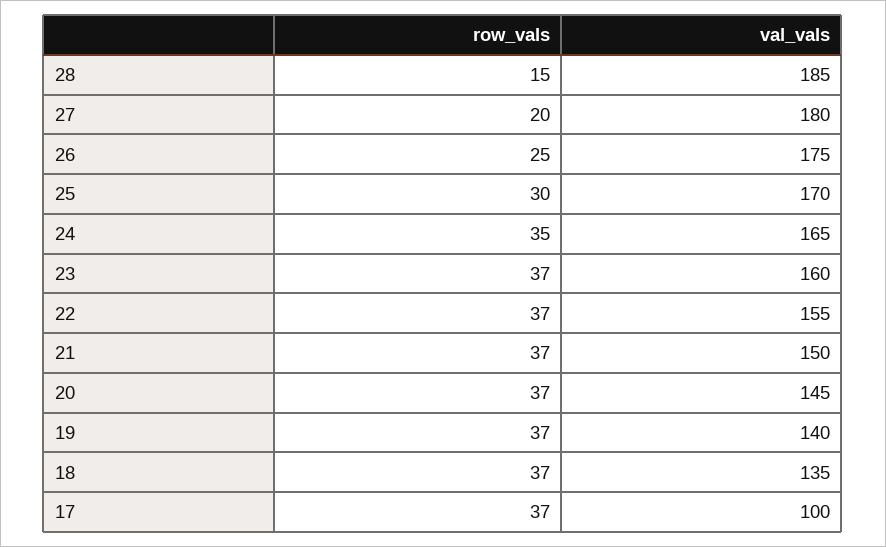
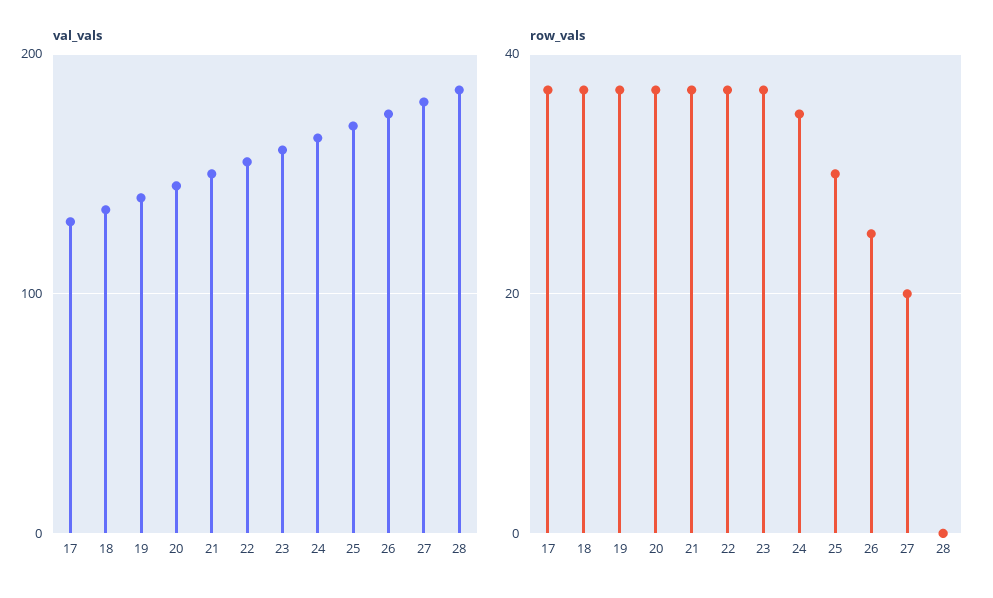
row_vals, 28: 15 -> 0
val_vals, 17: 100 -> 130

